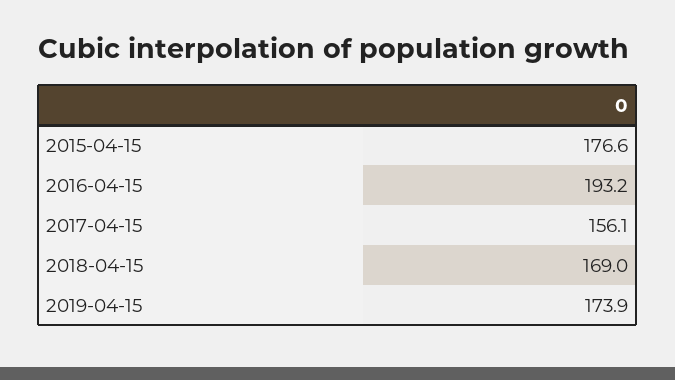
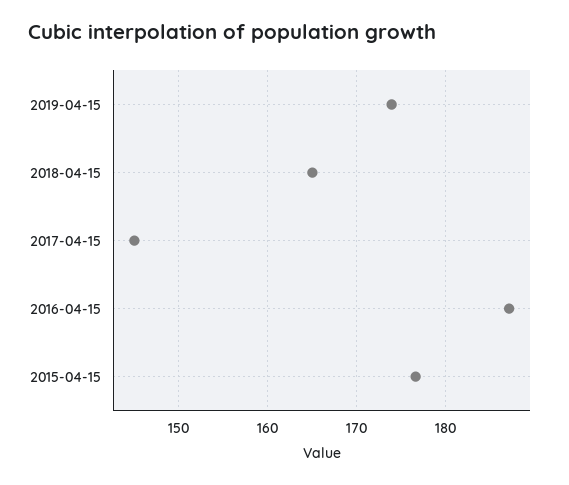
2016-04-15: 193.2 -> 187
2017-04-15: 156.1 -> 145
2018-04-15: 169 -> 165

